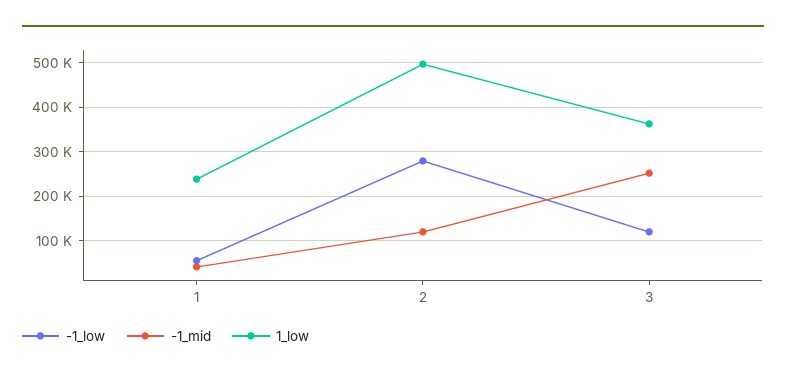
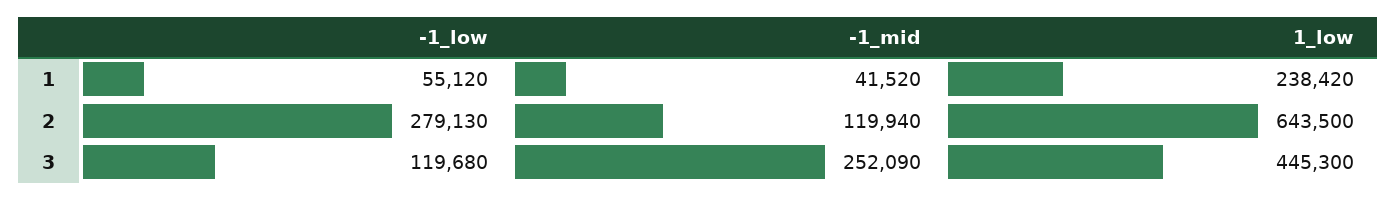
1_low, 2: 500000 -> 643500
1_low, 3: 360000 -> 445300

